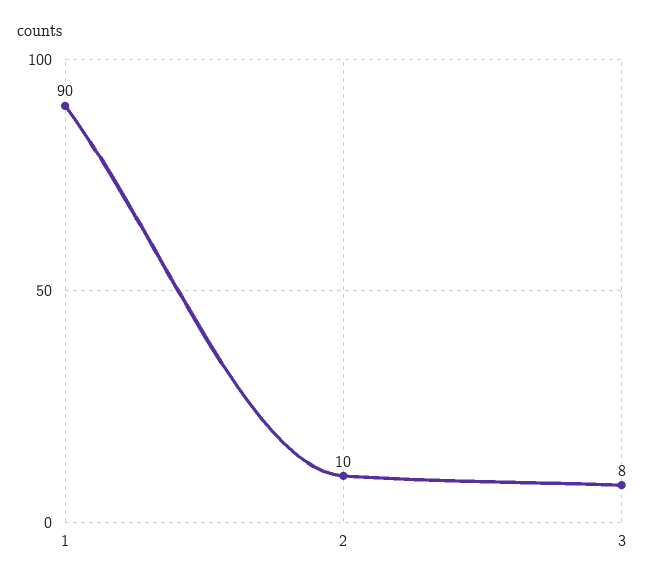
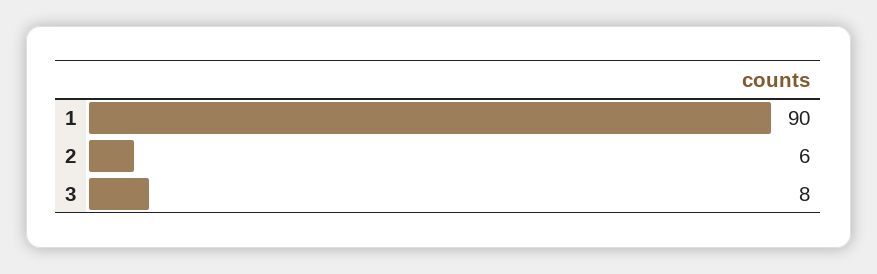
2: 10 -> 6

